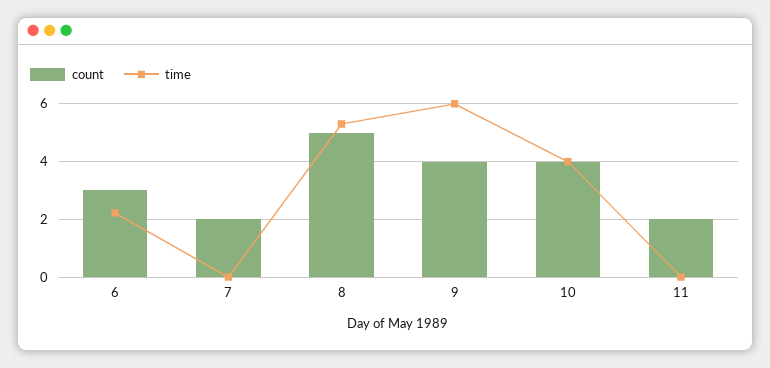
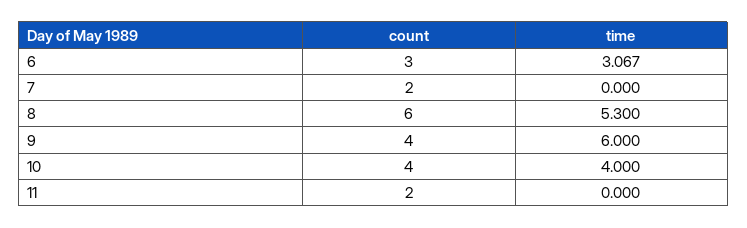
time, 6: 2.25 -> 3.067
count, 8: 5 -> 6

